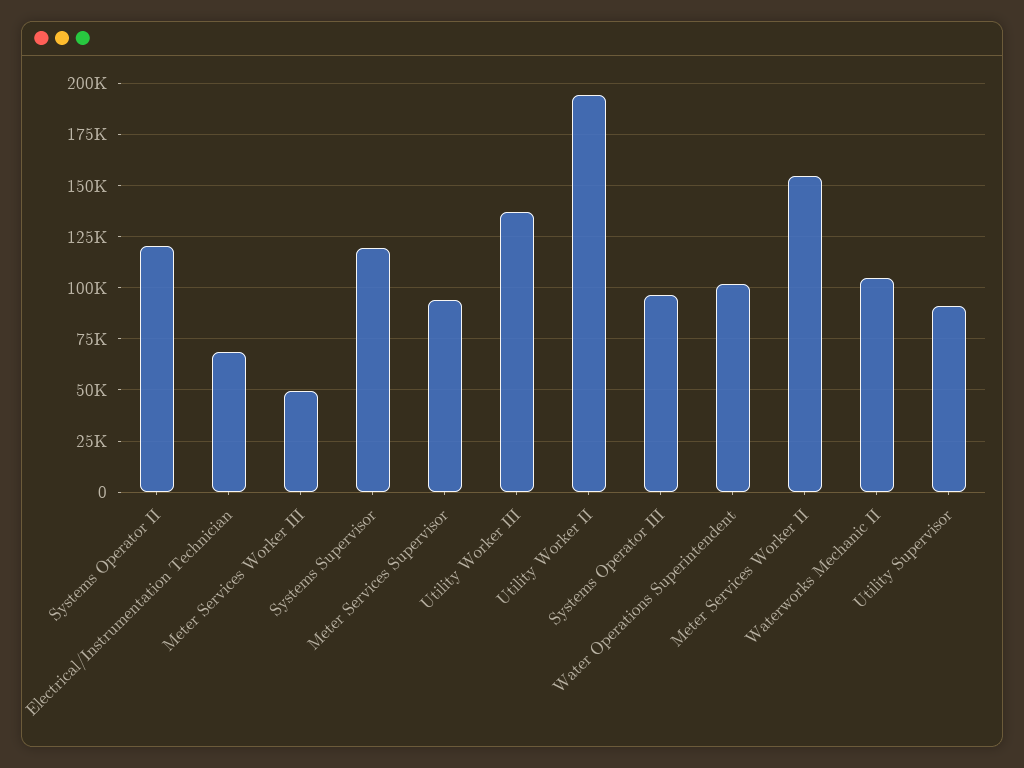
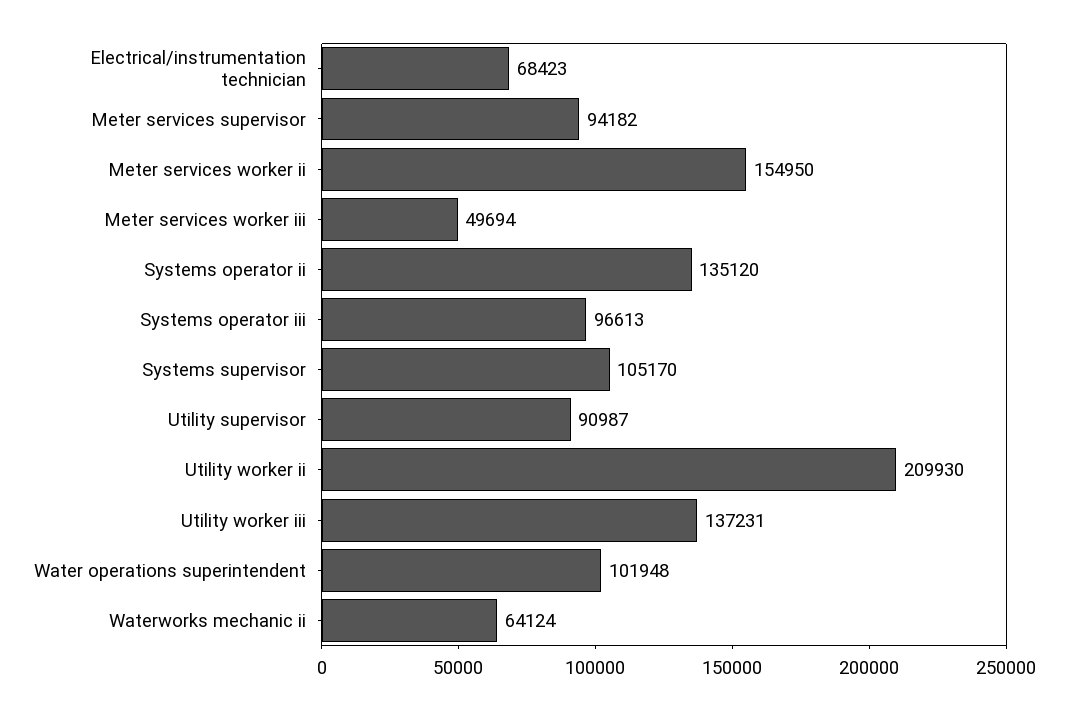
Systems Operator II: 120000 -> 135120
Systems Supervisor: 120000 -> 105170
Utility Worker II: 195000 -> 209930
Waterworks Mechanic II: 105000 -> 64124

